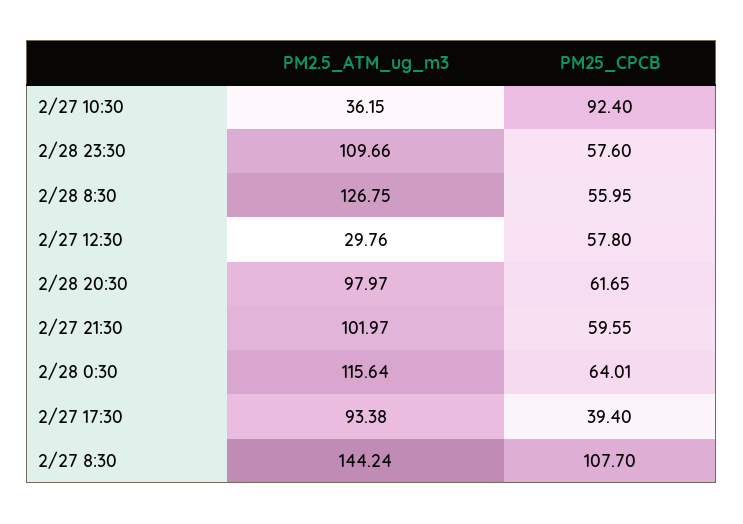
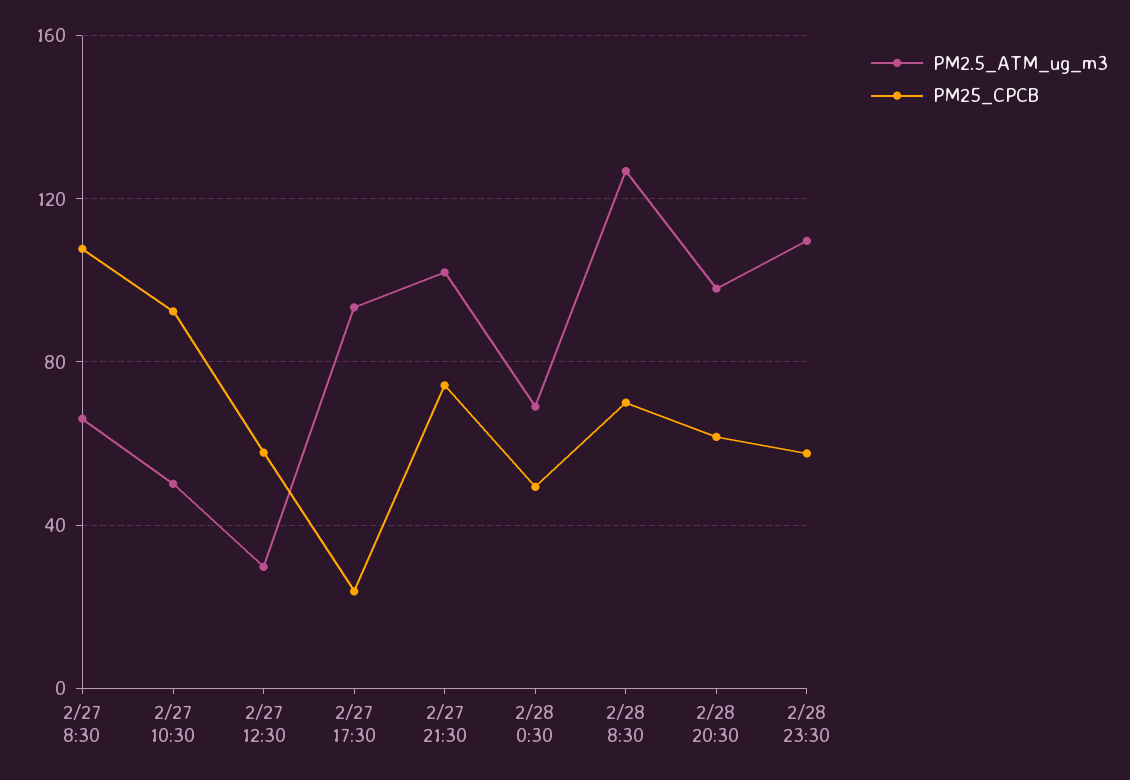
PM2.5_ATM_ug_m3, 2/27 10:30: 36.15 -> 50
PM25_CPCB, 2/28 8:30: 55.95 -> 70
PM25_CPCB, 2/27 21:30: 59.55 -> 75
PM2.5_ATM_ug_m3, 2/28 0:30: 115.64 -> 70
PM25_CPCB, 2/28 0:30: 64.01 -> 50
PM25_CPCB, 2/27 17:30: 39.4 -> 25
PM2.5_ATM_ug_m3, 2/27 8:30: 144.24 -> 65

